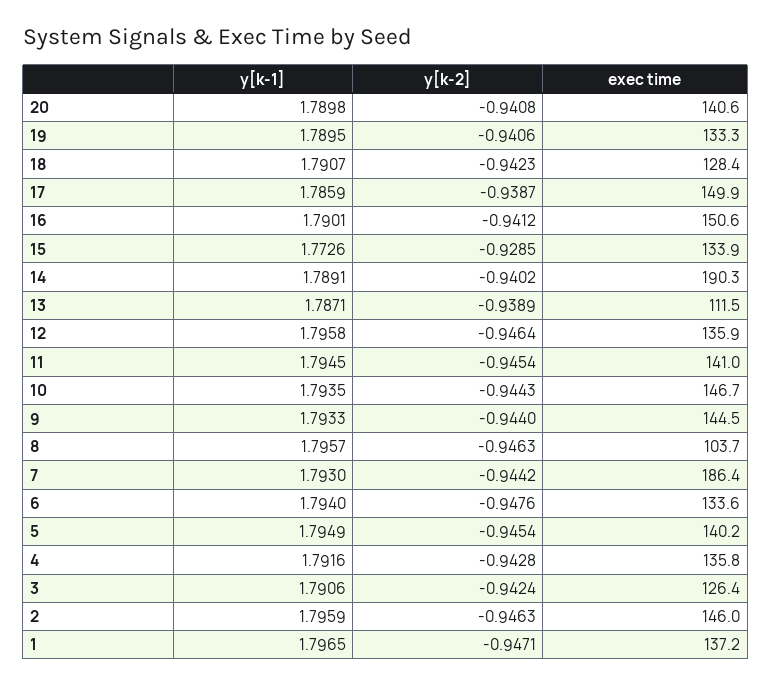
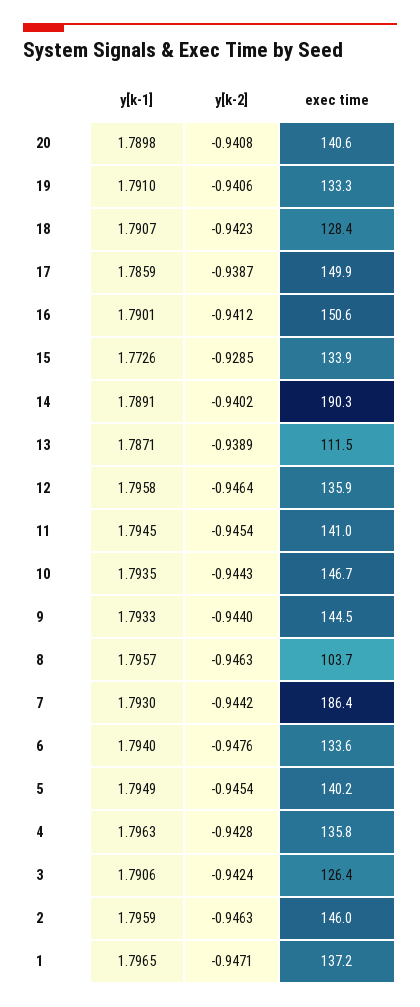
y[k-1], 19: 1.7895 -> 1.791
y[k-1], 4: 1.7916 -> 1.7963

